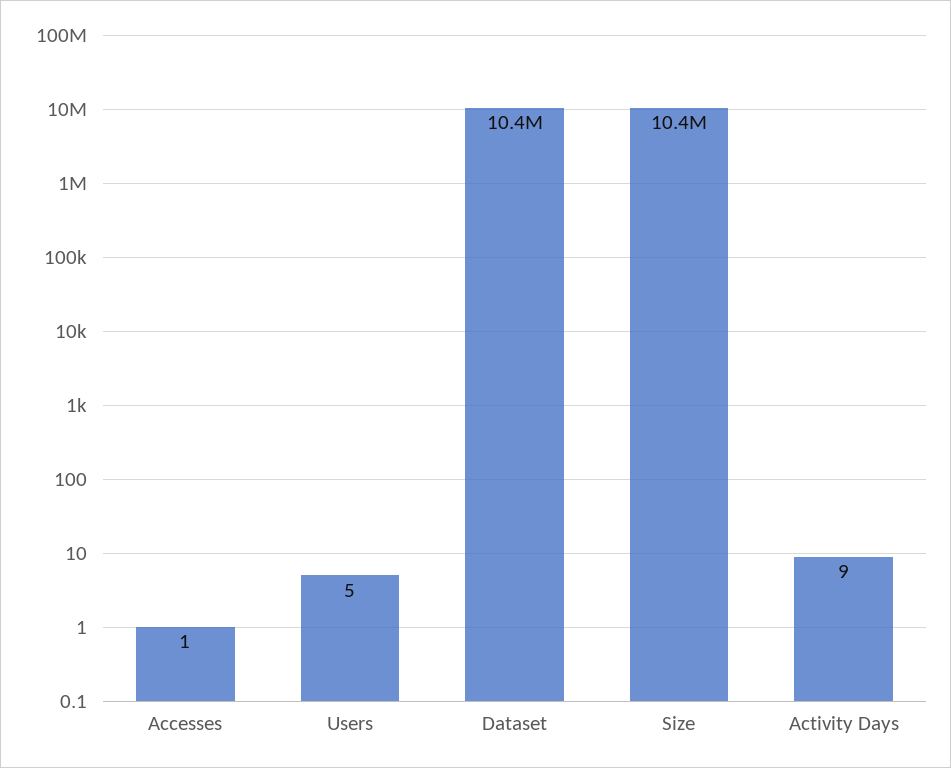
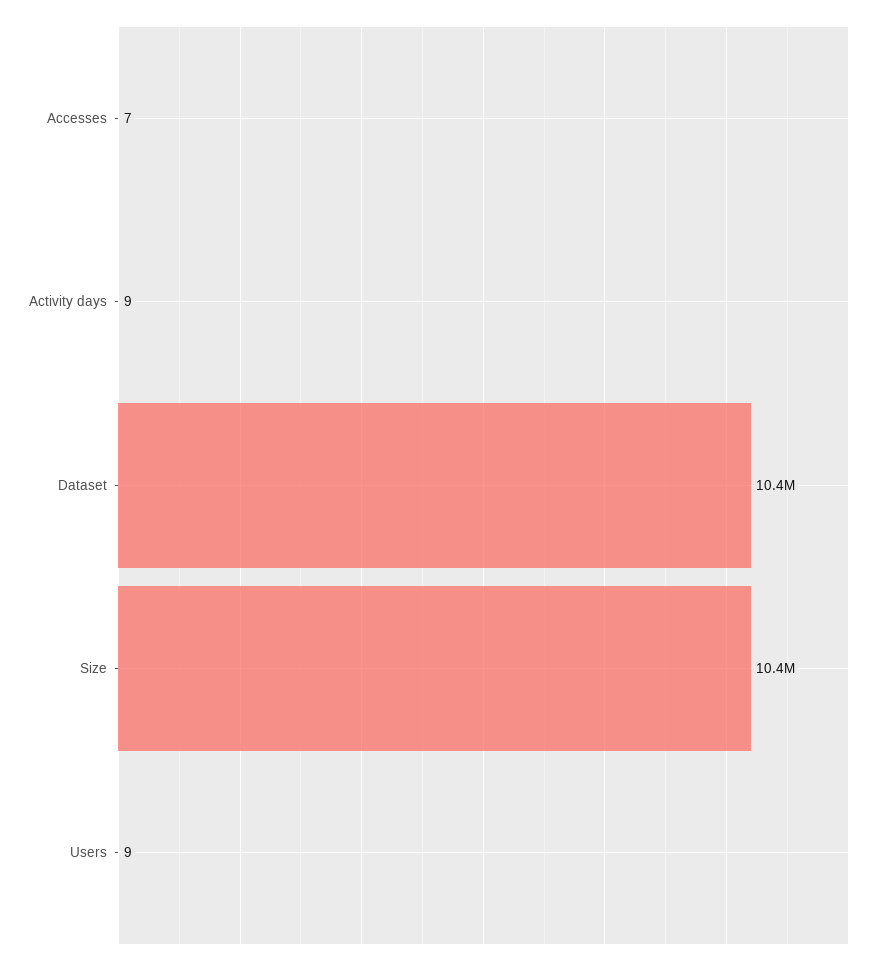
Accesses: 1 -> 7
Users: 5 -> 9

